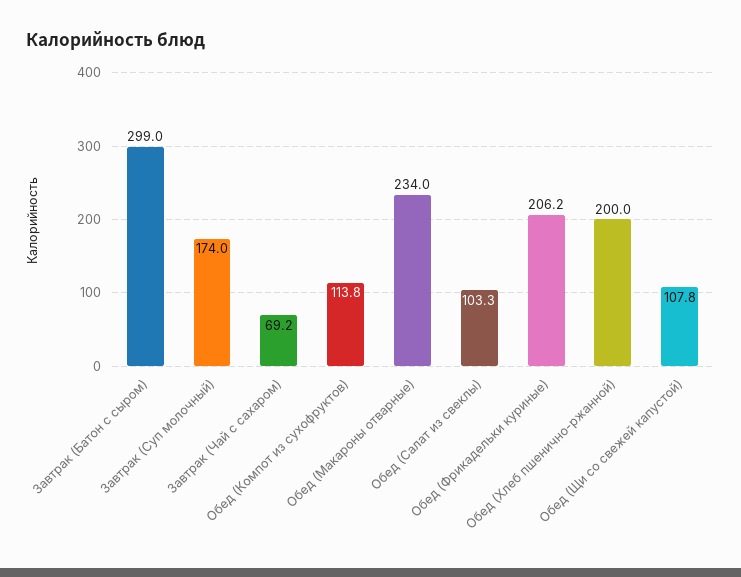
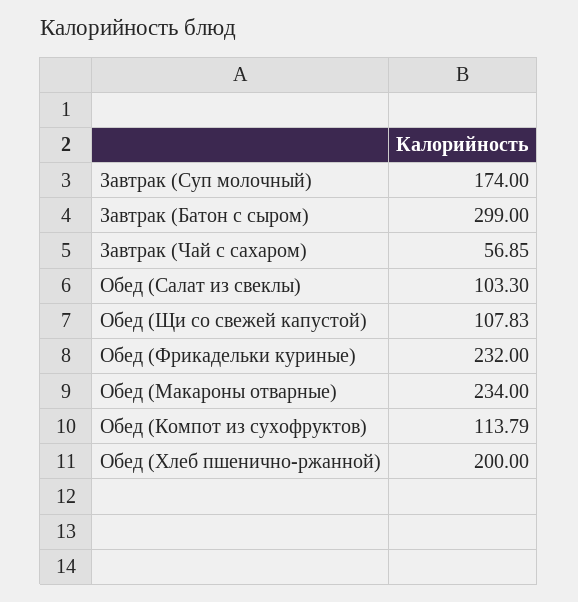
Завтрак (Чай с сахаром): 69.2 -> 56.85
Обед (Фрикадельки куриные): 206.2 -> 232

